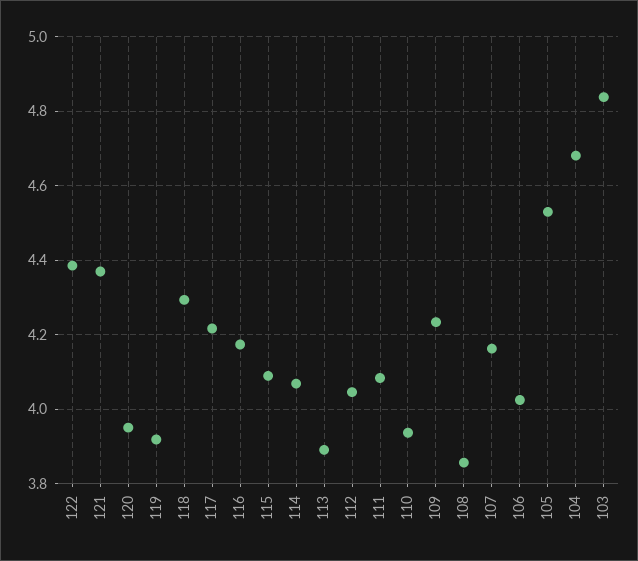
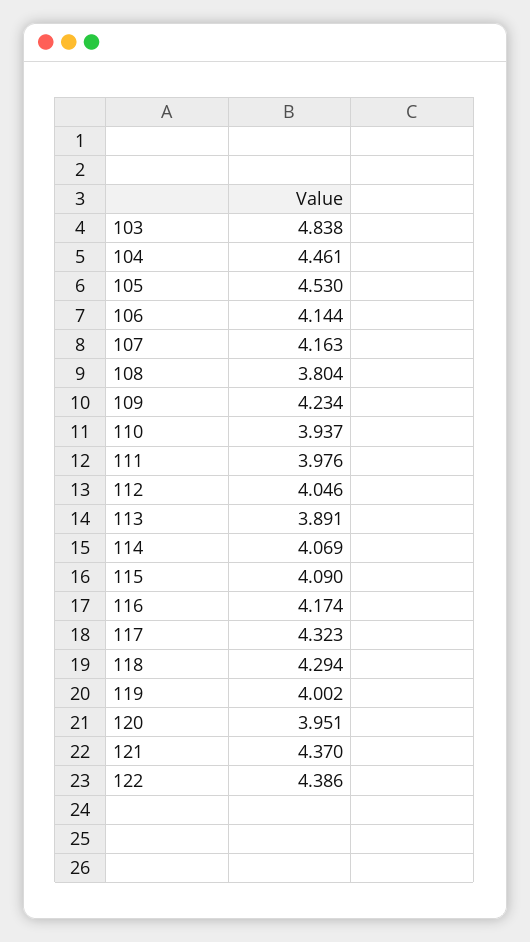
119: 3.92 -> 4.002
117: 4.22 -> 4.323
111: 4.08 -> 3.976
108: 3.86 -> 3.804
106: 4.02 -> 4.144
104: 4.68 -> 4.461

